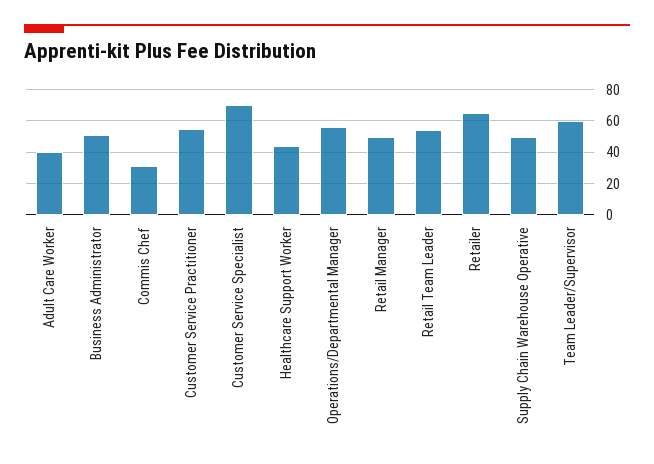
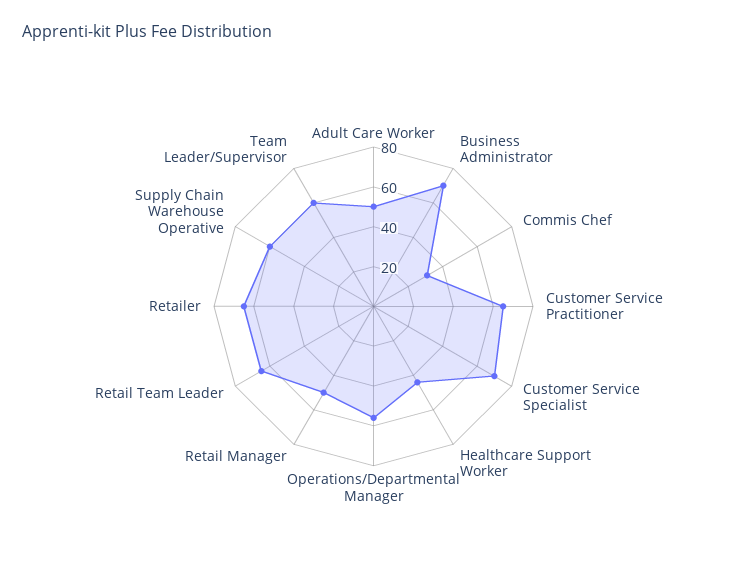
Adult Care Worker: 40 -> 50
Business Administrator: 50 -> 70
Customer Service Practitioner: 55 -> 65
Retail Team Leader: 55 -> 65
Supply Chain Warehouse Operative: 50 -> 60

